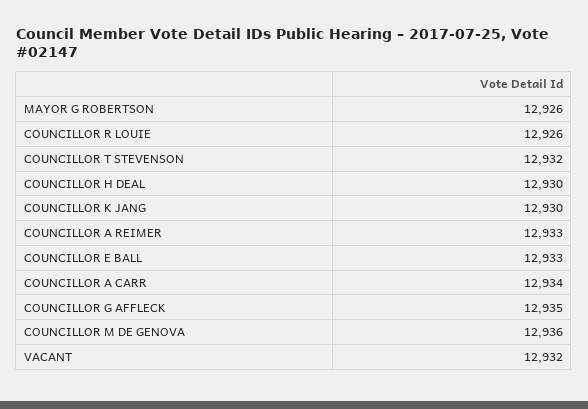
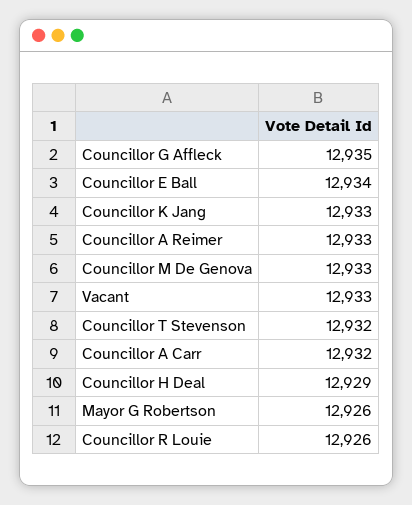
COUNCILLOR H DEAL: 12930 -> 12929
COUNCILLOR K JANG: 12930 -> 12933
COUNCILLOR E BALL: 12933 -> 12934
COUNCILLOR A CARR: 12934 -> 12932
COUNCILLOR M DE GENOVA: 12936 -> 12933
VACANT: 12932 -> 12933

